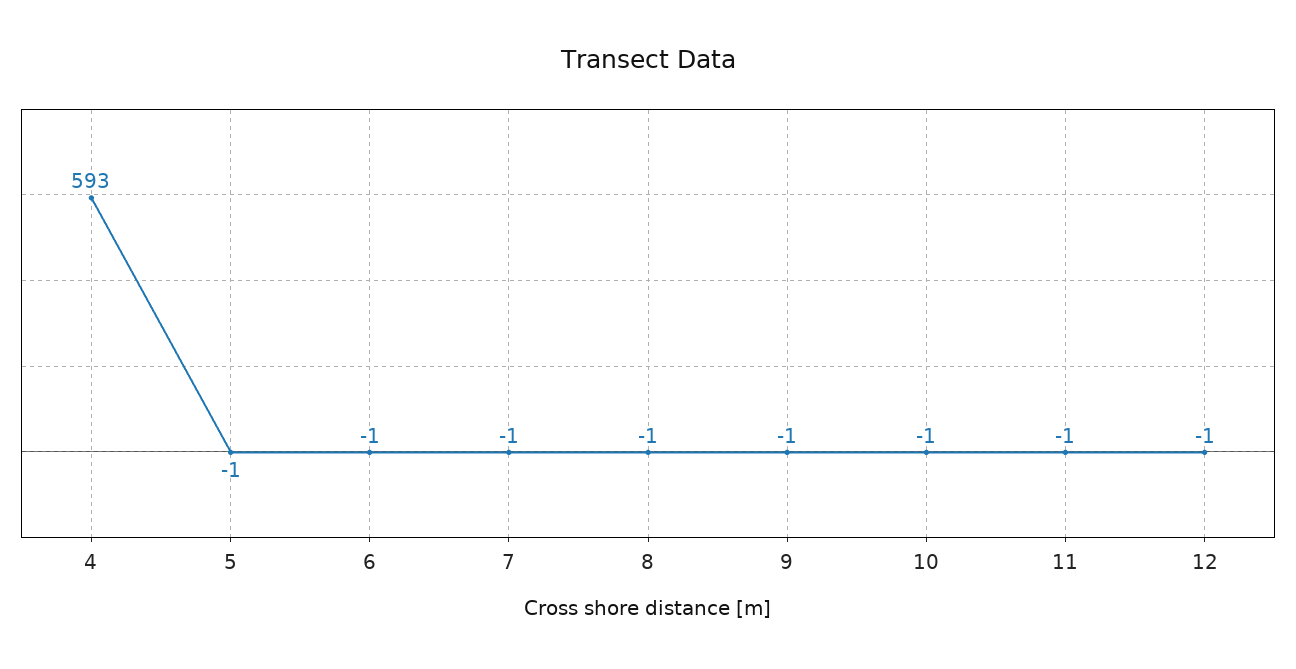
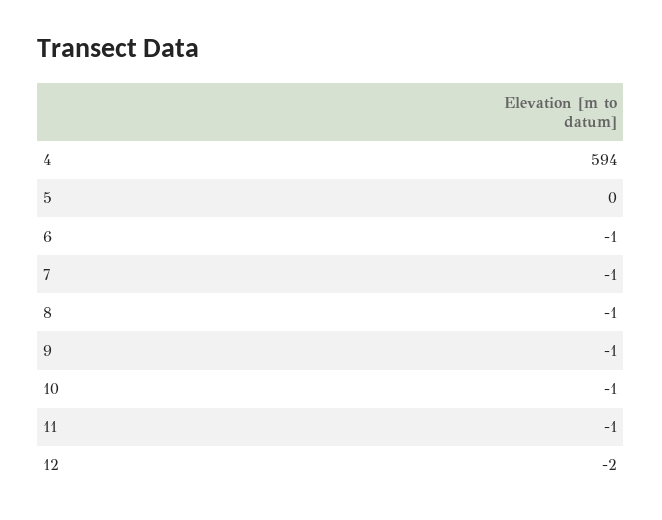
4: 593 -> 594
5: -1 -> 0
12: -1 -> -2

